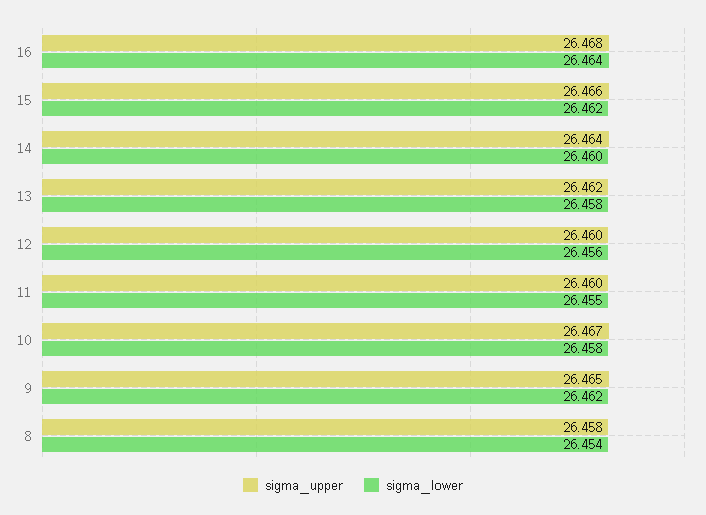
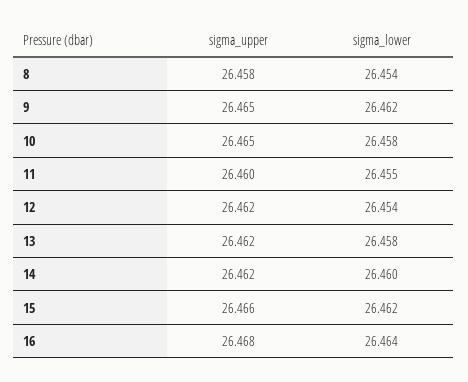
sigma_upper, 14: 26.464 -> 26.462
sigma_upper, 12: 26.46 -> 26.462
sigma_lower, 12: 26.456 -> 26.454
sigma_upper, 10: 26.467 -> 26.465

